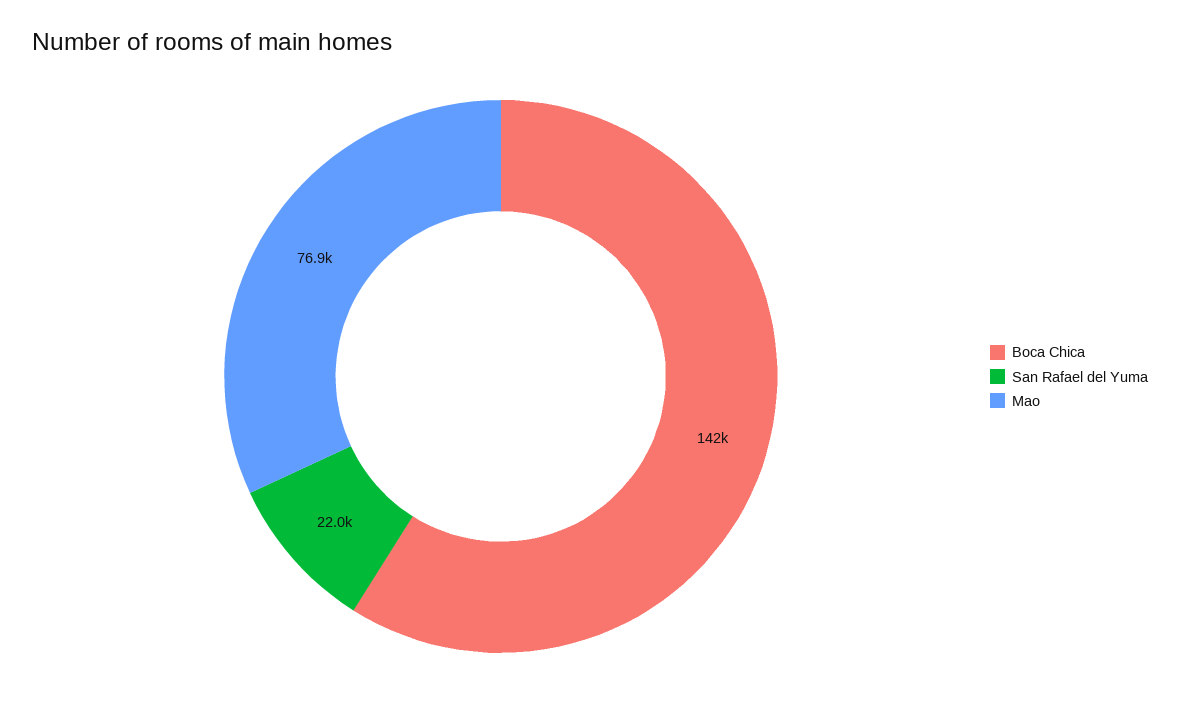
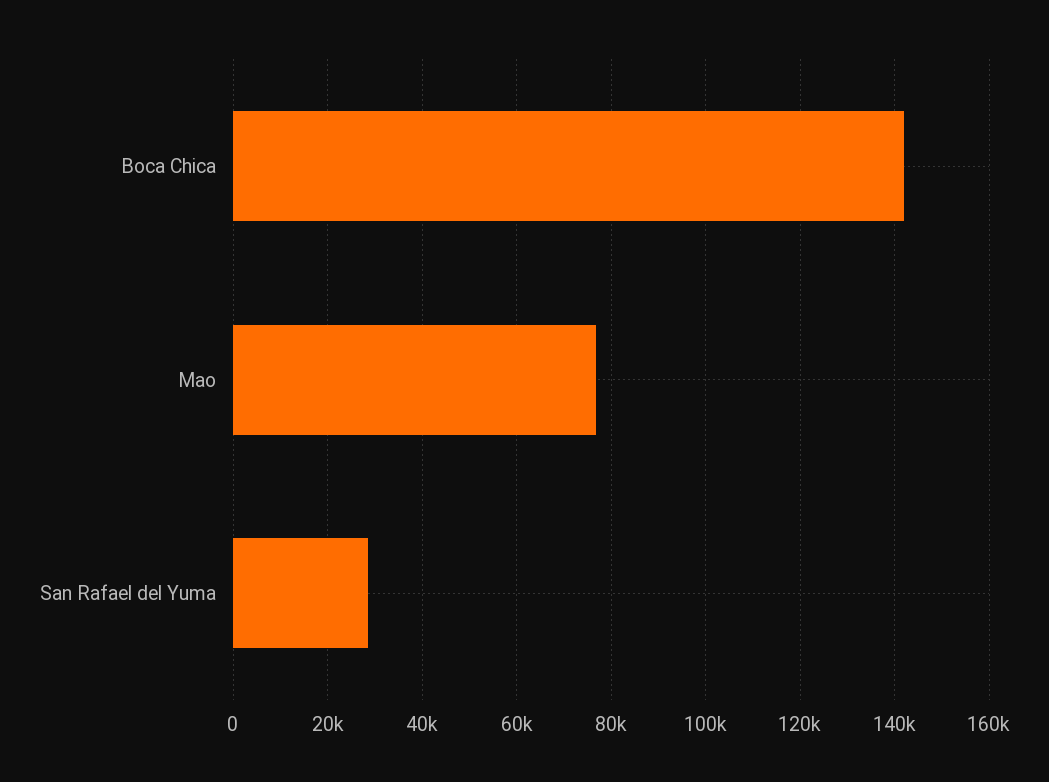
San Rafael del Yuma: 22000 -> 28000

